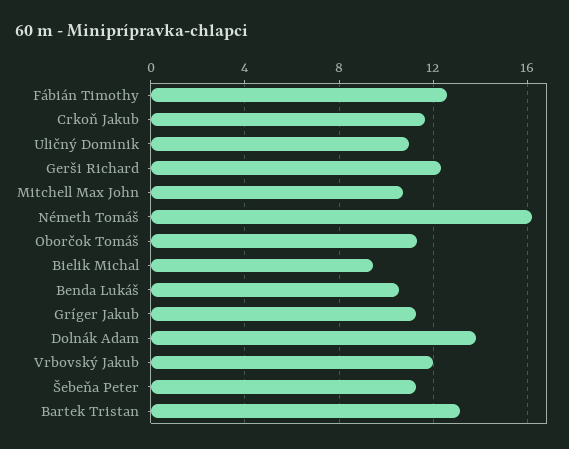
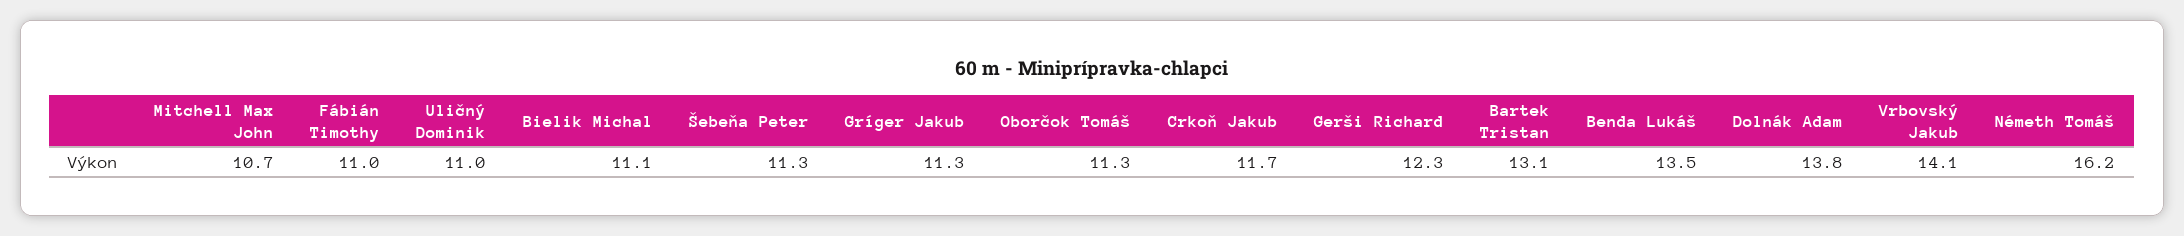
Fábián Timothy: 12.5 -> 11
Bielik Michal: 9.5 -> 11.1
Benda Lukáš: 10.5 -> 13.5
Vrbovský Jakub: 12 -> 14.1

